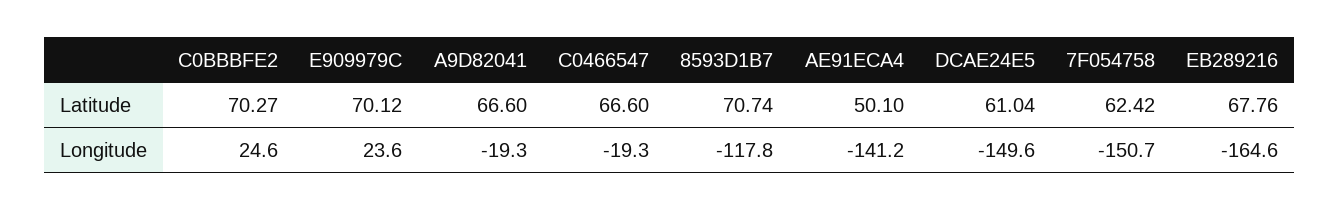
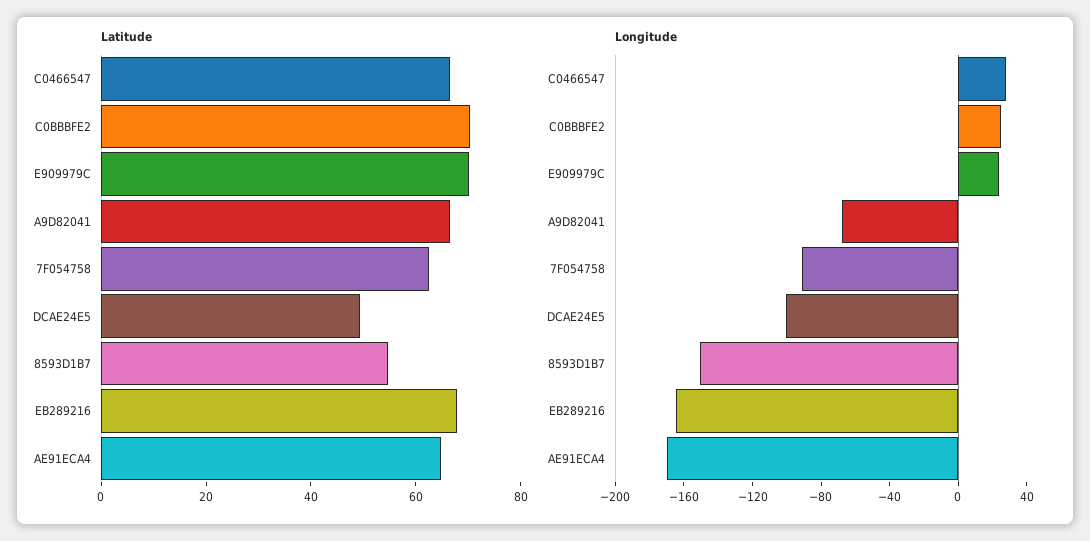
Latitude, 8593D1B7: 70.74 -> 55
Latitude, AE91ECA4: 50.1 -> 65
Latitude, DCAE24E5: 61.04 -> 50
Longitude, A9D82041: -19.3 -> -70
Longitude, C0466547: -19.3 -> 30
Longitude, 8593D1B7: -117.8 -> -150
Longitude, AE91ECA4: -141.2 -> -170
Longitude, DCAE24E5: -149.6 -> -100
Longitude, 7F054758: -150.7 -> -90

